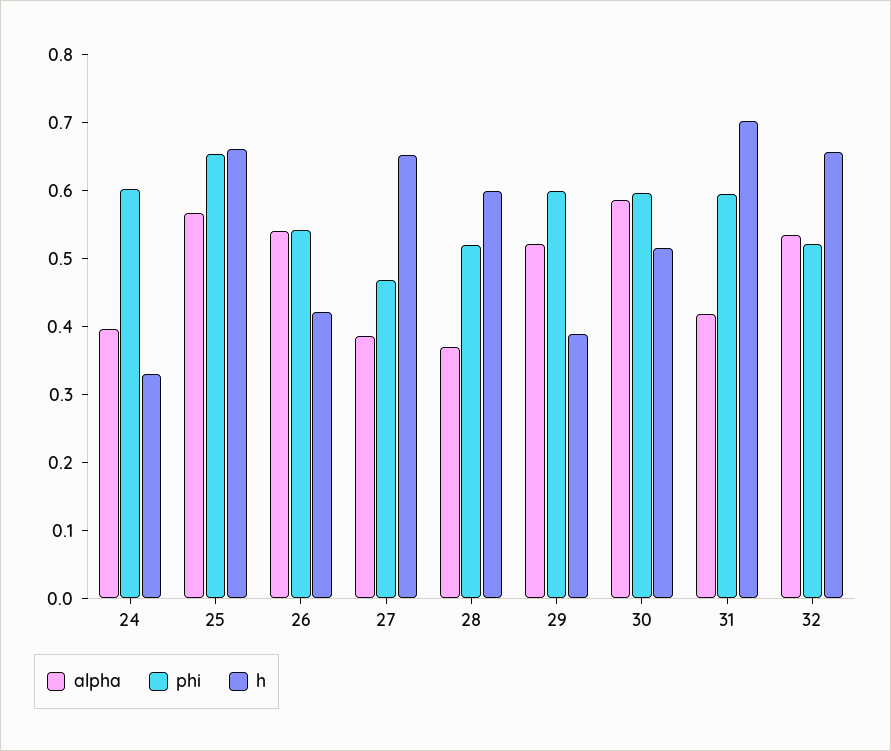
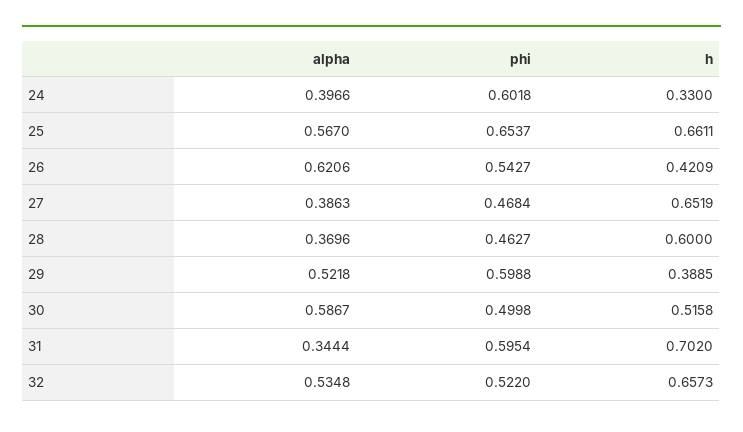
alpha, 26: 0.54 -> 0.6206
phi, 28: 0.52 -> 0.4627
phi, 30: 0.6 -> 0.4998
alpha, 31: 0.42 -> 0.3444

